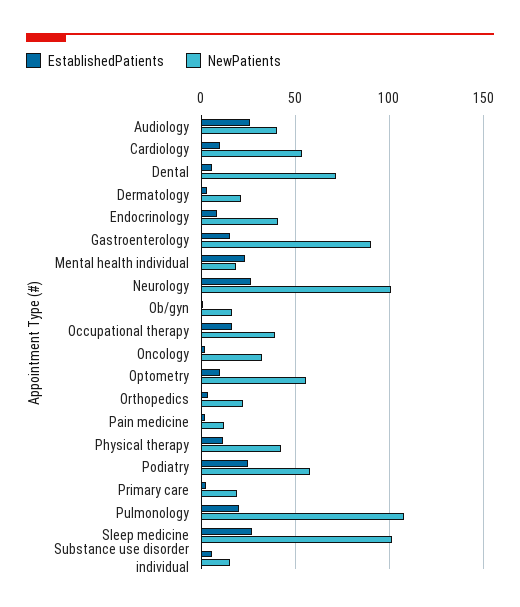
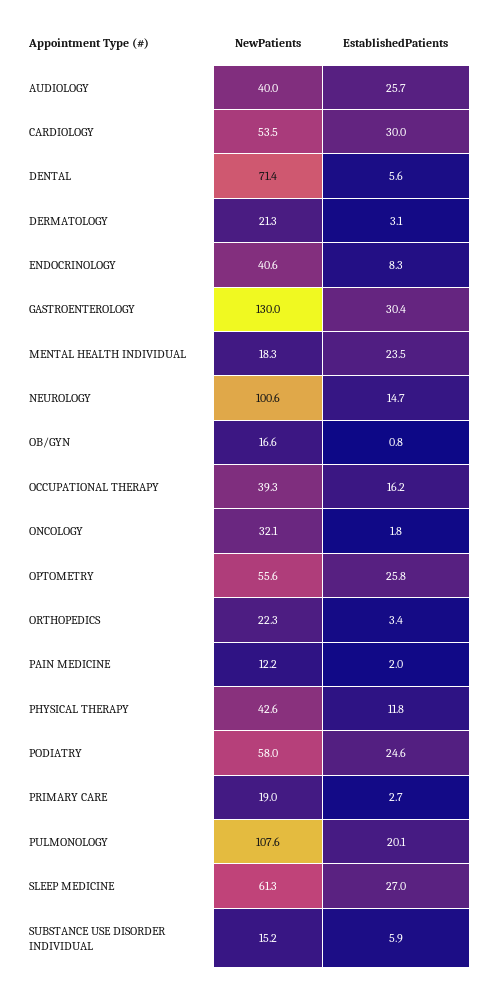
EstablishedPatients, Cardiology: 10 -> 30
EstablishedPatients, Gastroenterology: 15 -> 30.4
NewPatients, Gastroenterology: 90 -> 130
EstablishedPatients, Neurology: 25 -> 14.7
EstablishedPatients, Optometry: 10 -> 25.8
NewPatients, Sleep medicine: 100 -> 61.3

